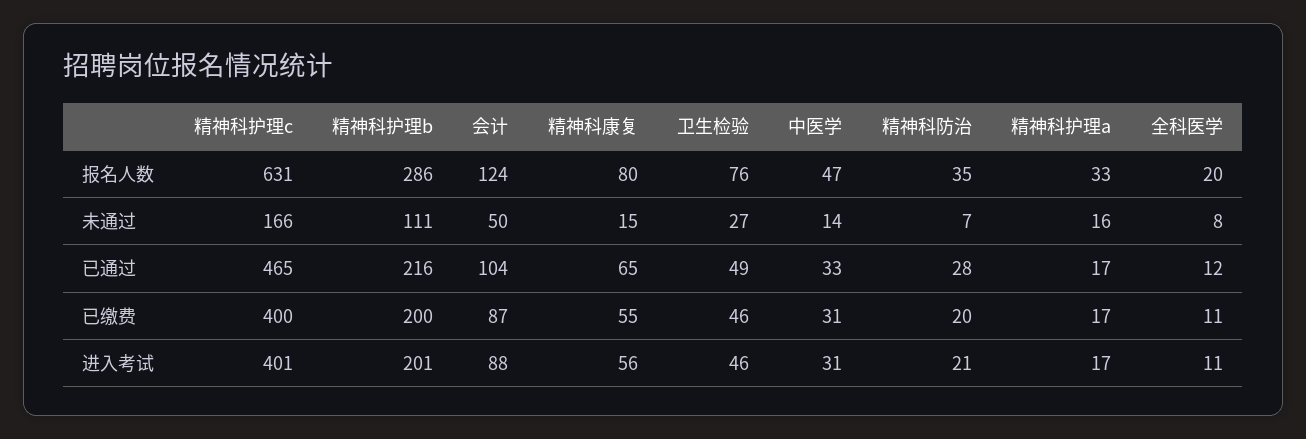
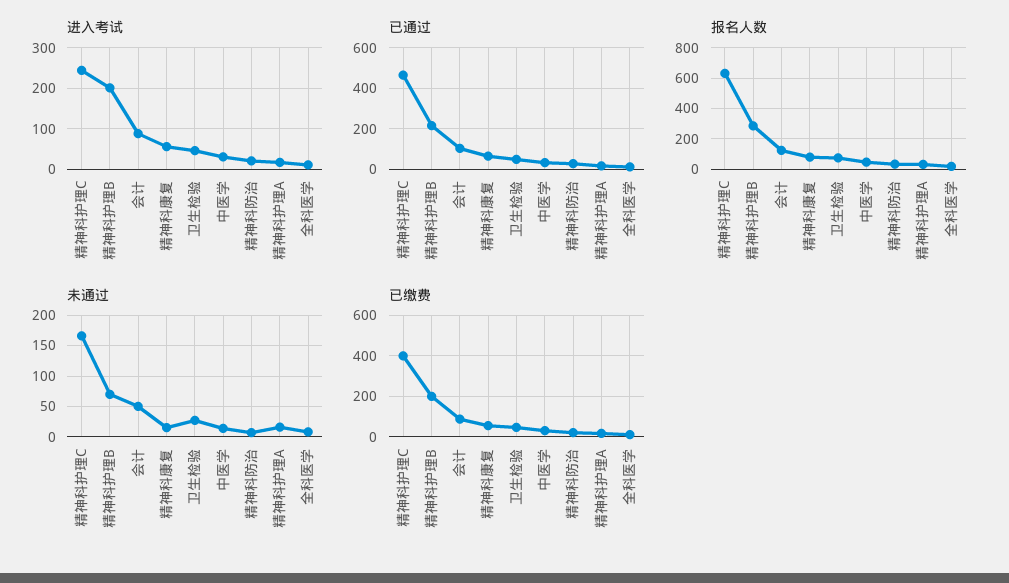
未通过, 精神科护理b: 111 -> 70
进入考试, 精神科护理c: 401 -> 240

